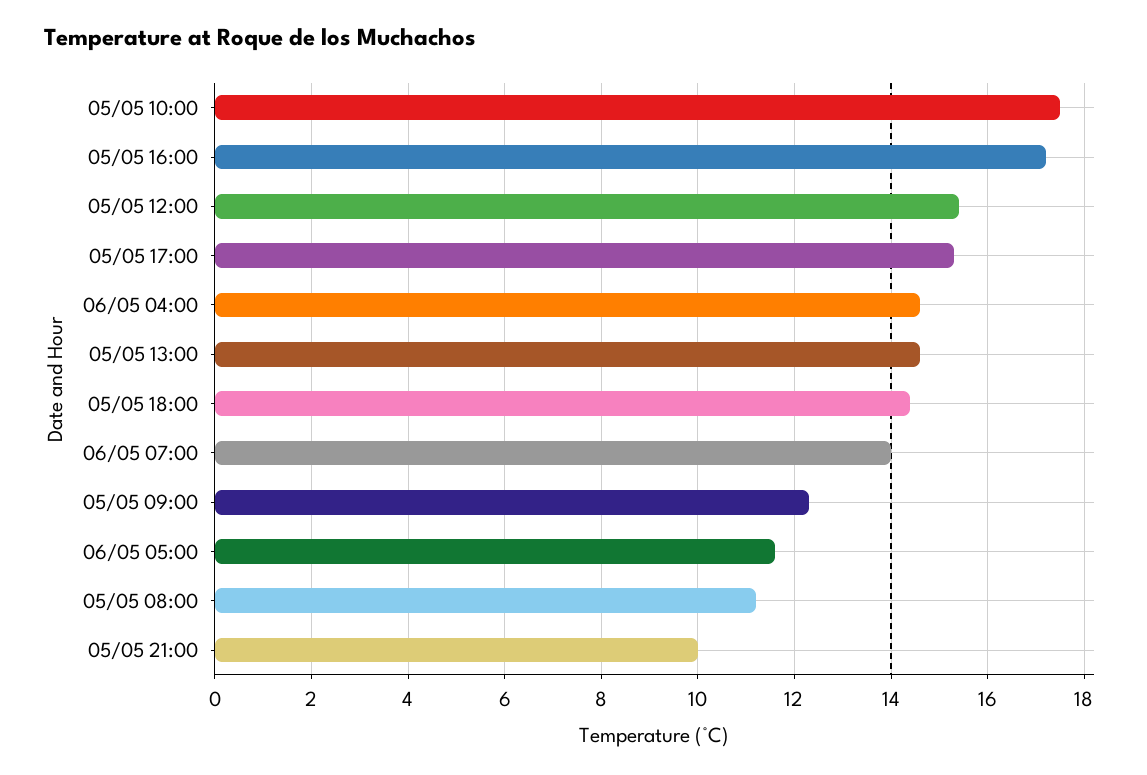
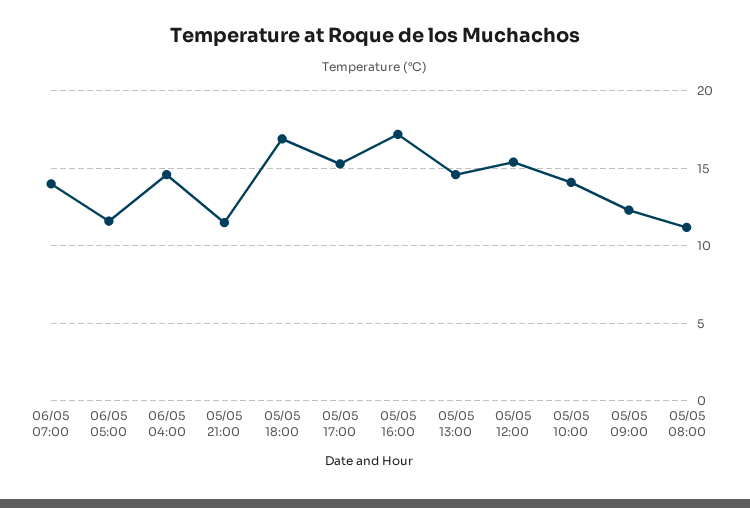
05/05 10:00: 17.5 -> 14
05/05 18:00: 14.5 -> 17
05/05 21:00: 10 -> 11.5

